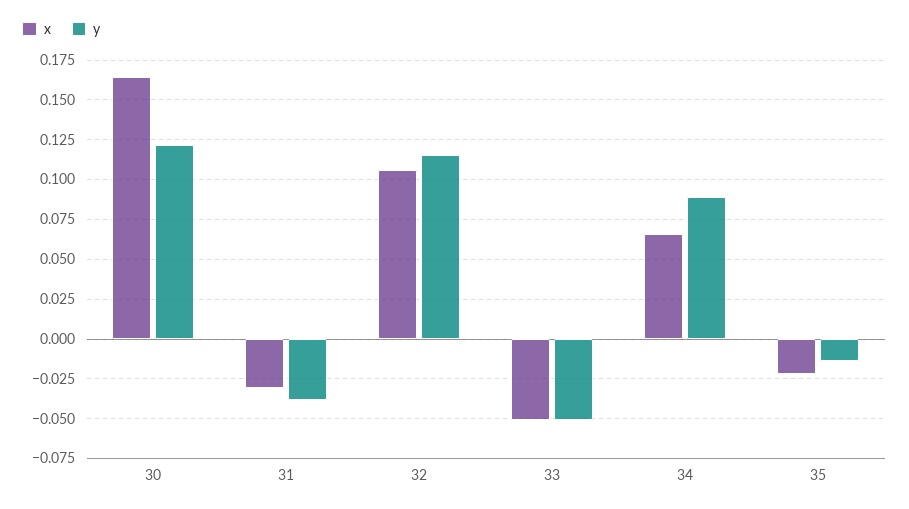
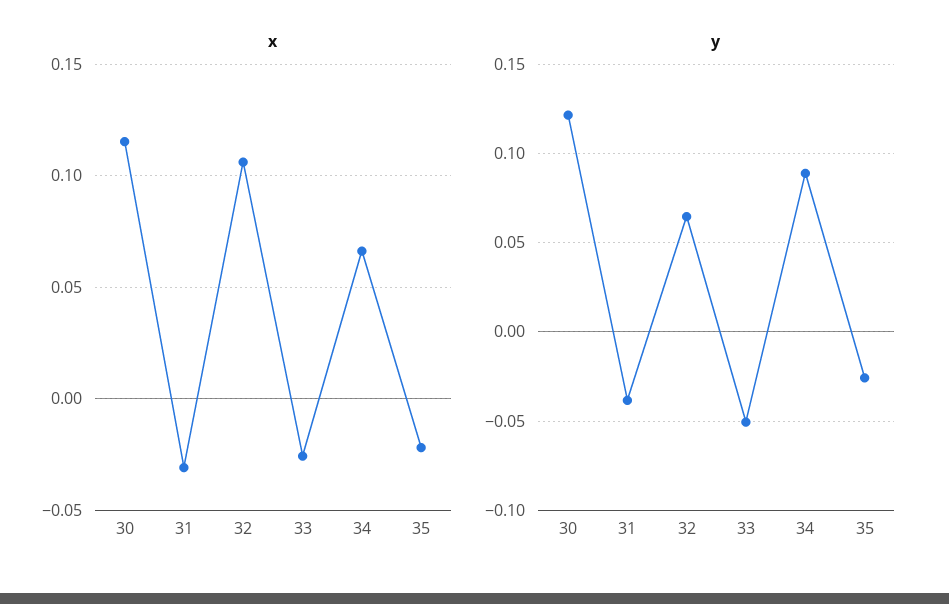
x, 30: 0.165 -> 0.115
y, 32: 0.115 -> 0.065
x, 33: -0.05 -> -0.025
y, 35: -0.015 -> -0.025

